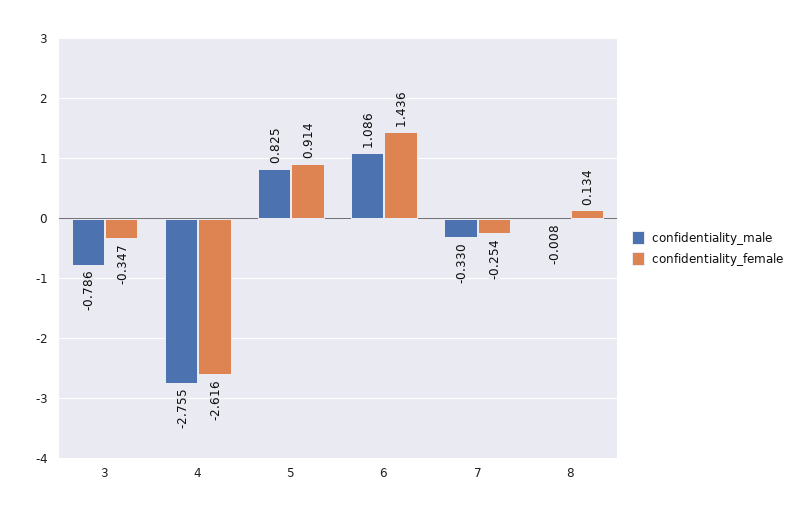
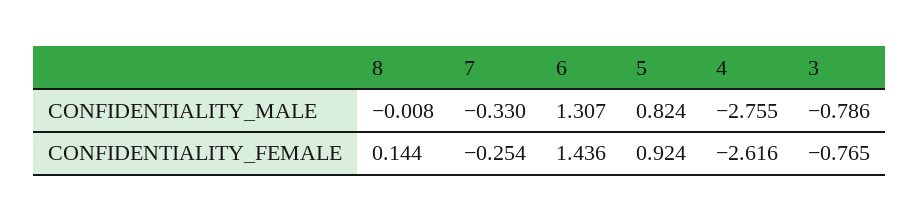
confidentiality_female, 3: -0.347 -> -0.765
confidentiality_male, 5: 0.825 -> 0.824
confidentiality_female, 5: 0.914 -> 0.924
confidentiality_male, 6: 1.086 -> 1.307
confidentiality_female, 8: 0.134 -> 0.144

